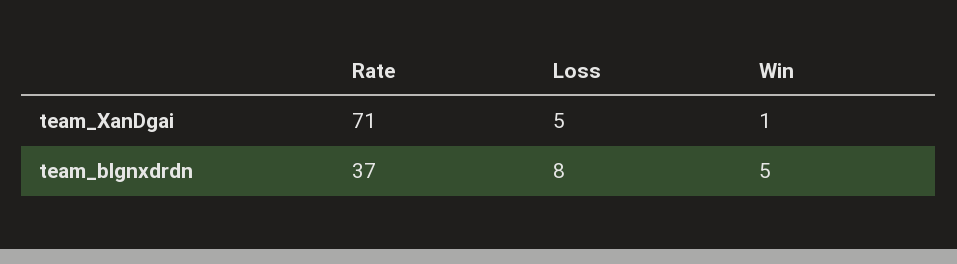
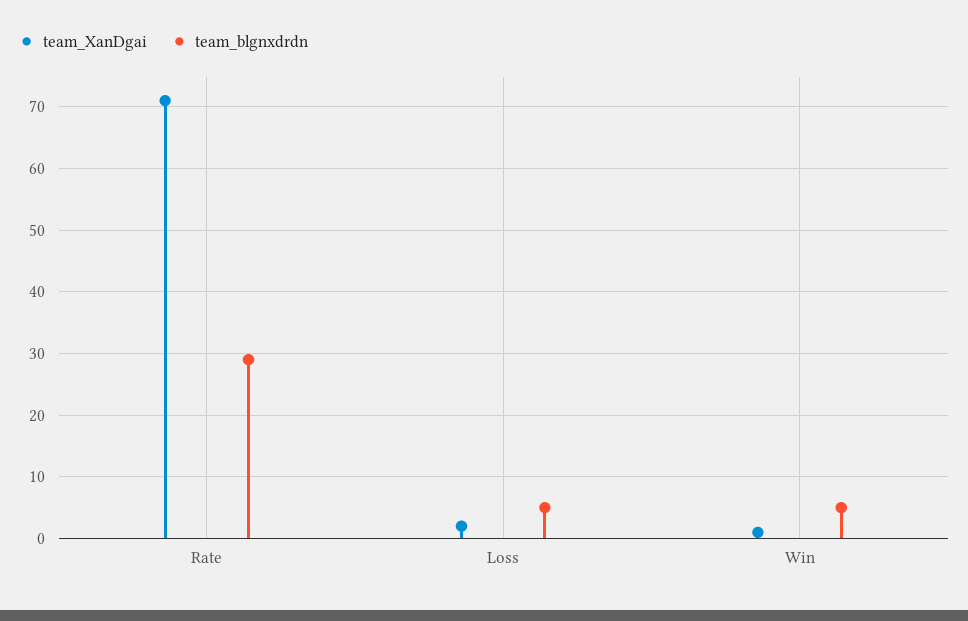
team_XanDgai, Loss: 5 -> 2
team_blgnxdrdn, Rate: 37 -> 29
team_blgnxdrdn, Loss: 8 -> 5

